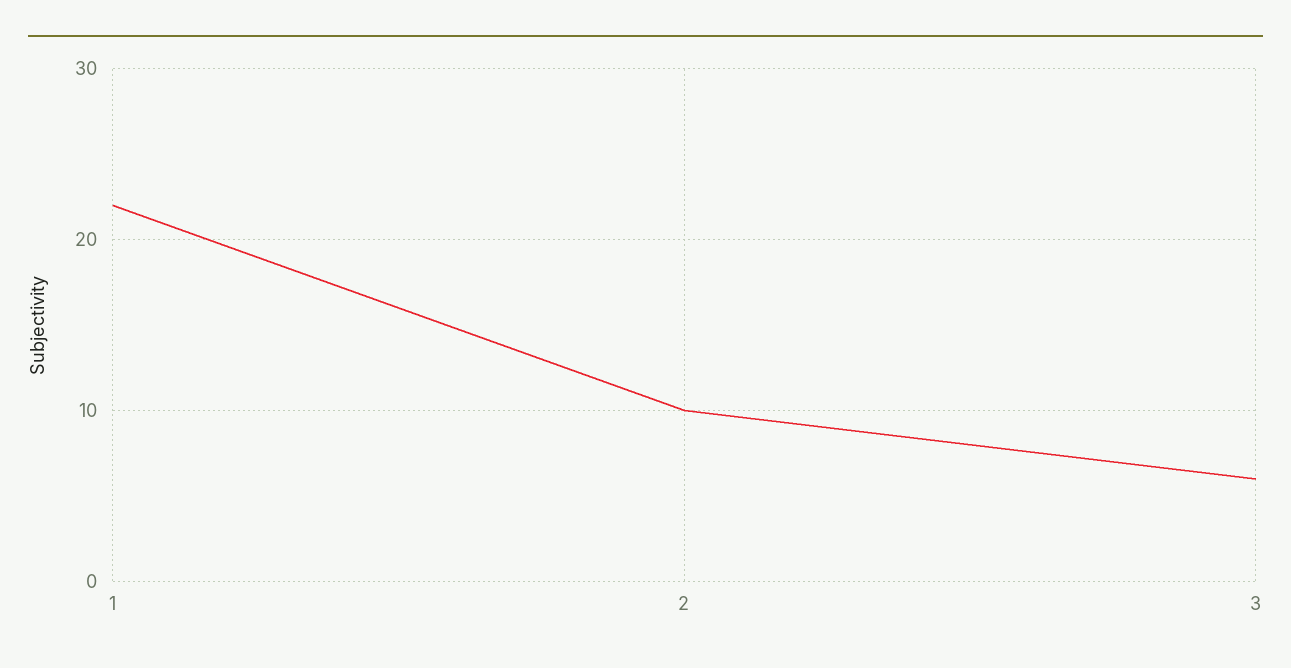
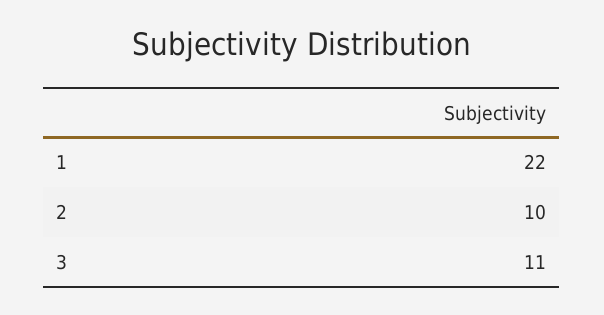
3: 6 -> 11

